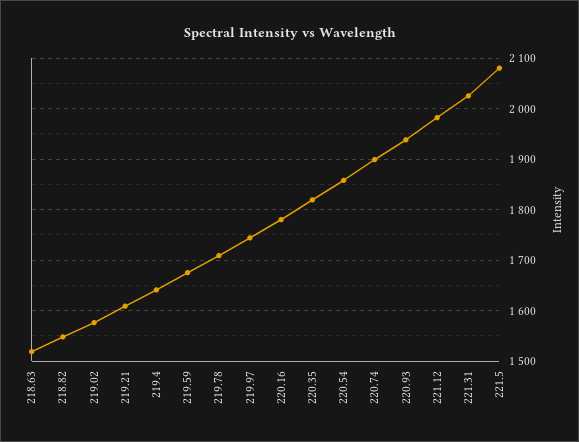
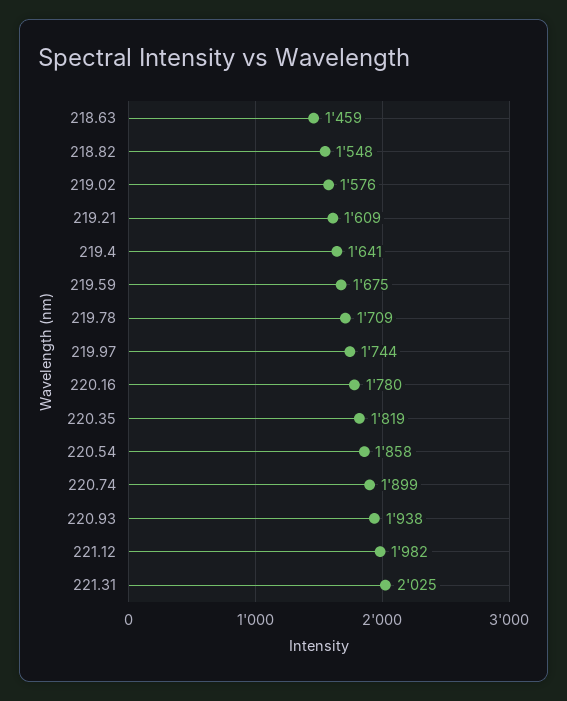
218.63: 1520 -> 1459
221.5: 2080 -> none

